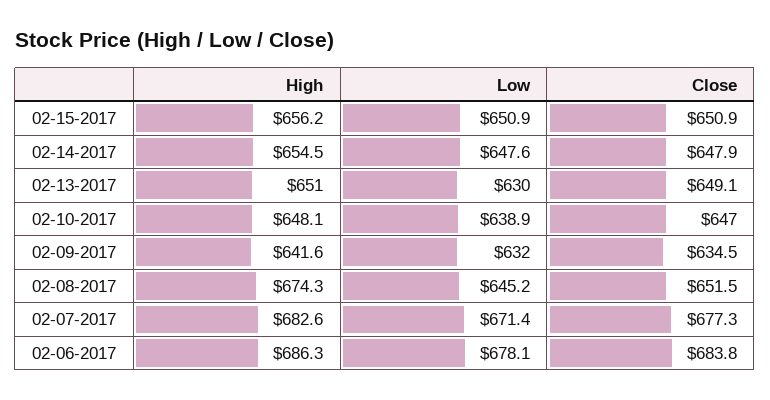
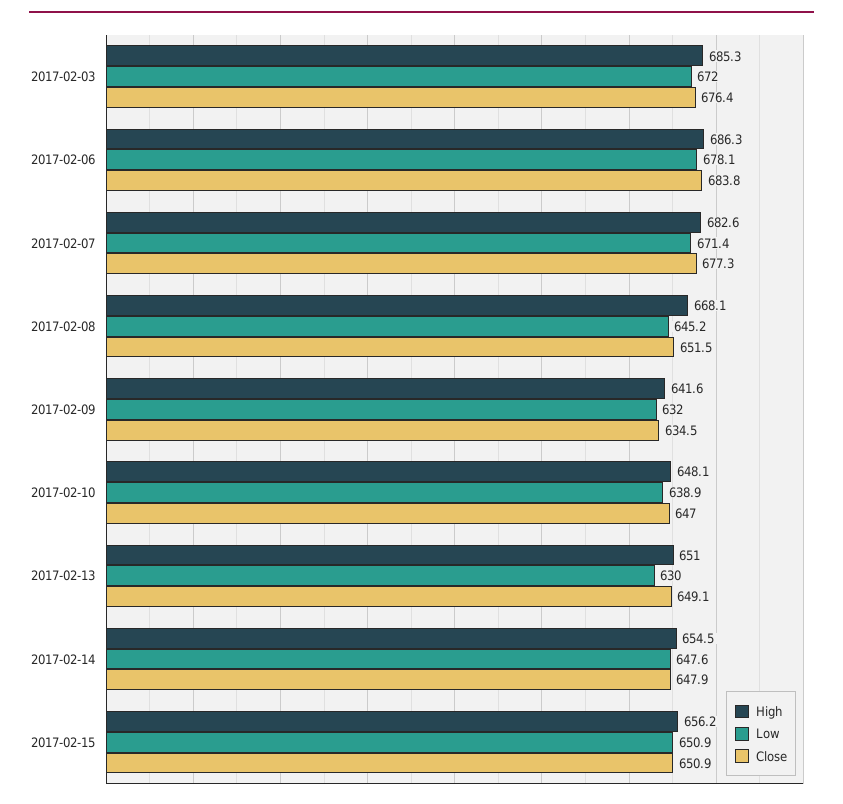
High, 02-08-2017: 674.3 -> 668.1
High, 2017-02-03: none -> 685.3
Low, 2017-02-03: none -> 672
Close, 2017-02-03: none -> 676.4

